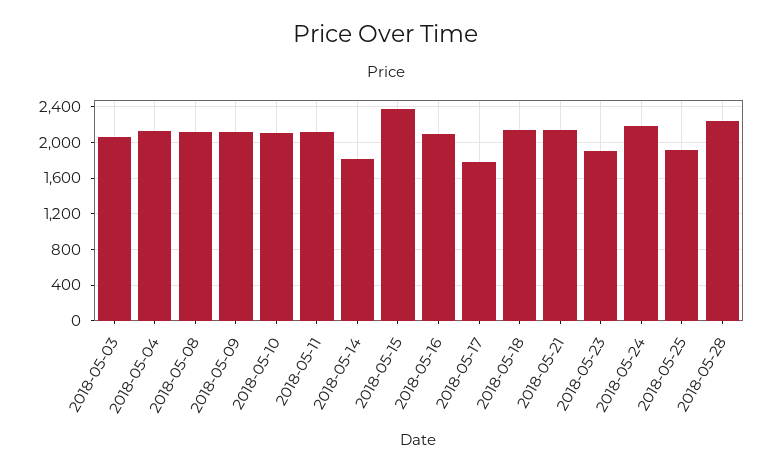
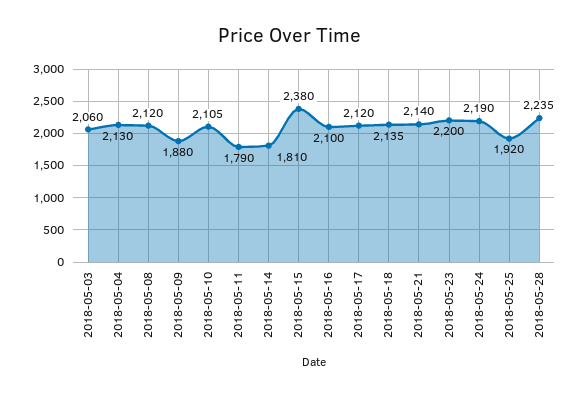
2018-05-09: 2100 -> 1880
2018-05-11: 2100 -> 1790
2018-05-17: 1800 -> 2120
2018-05-23: 1900 -> 2200

